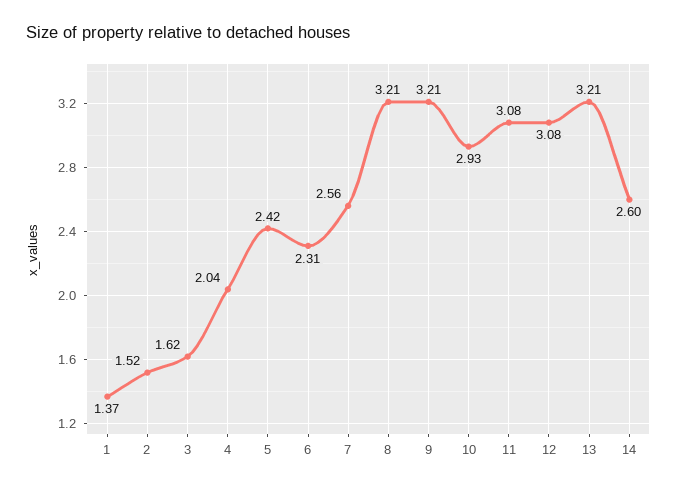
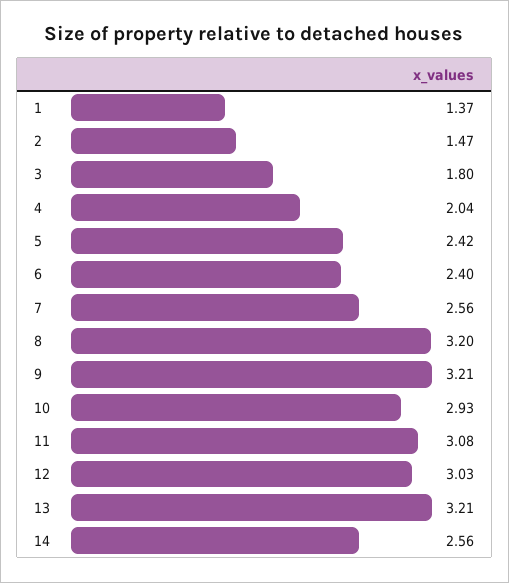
2: 1.52 -> 1.47
3: 1.62 -> 1.8
6: 2.31 -> 2.4
8: 3.21 -> 3.2
12: 3.08 -> 3.03
14: 2.6 -> 2.56

